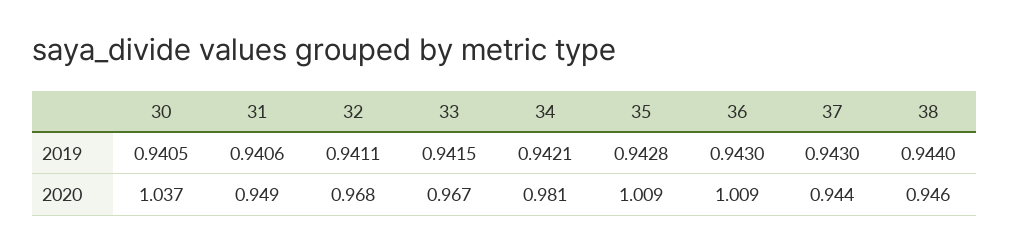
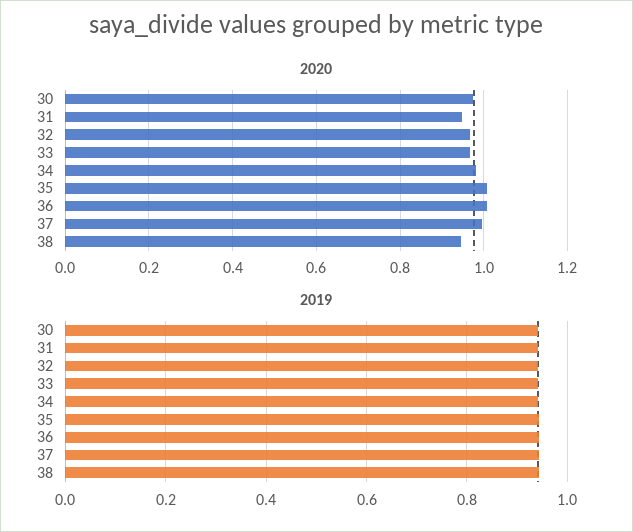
2020, 30: 1.037 -> 0.98
2020, 37: 0.944 -> 1

